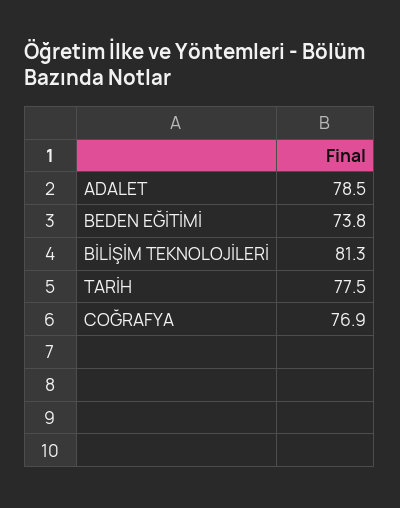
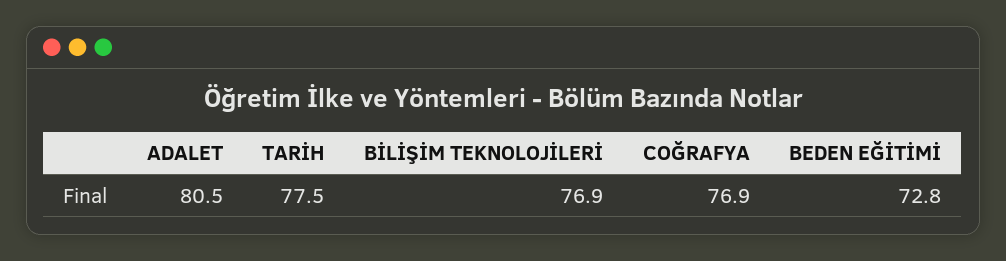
ADALET: 78.5 -> 80.5
BEDEN EĞİTİMİ: 73.8 -> 72.8
BİLİŞİM TEKNOLOJİLERİ: 81.3 -> 76.9

